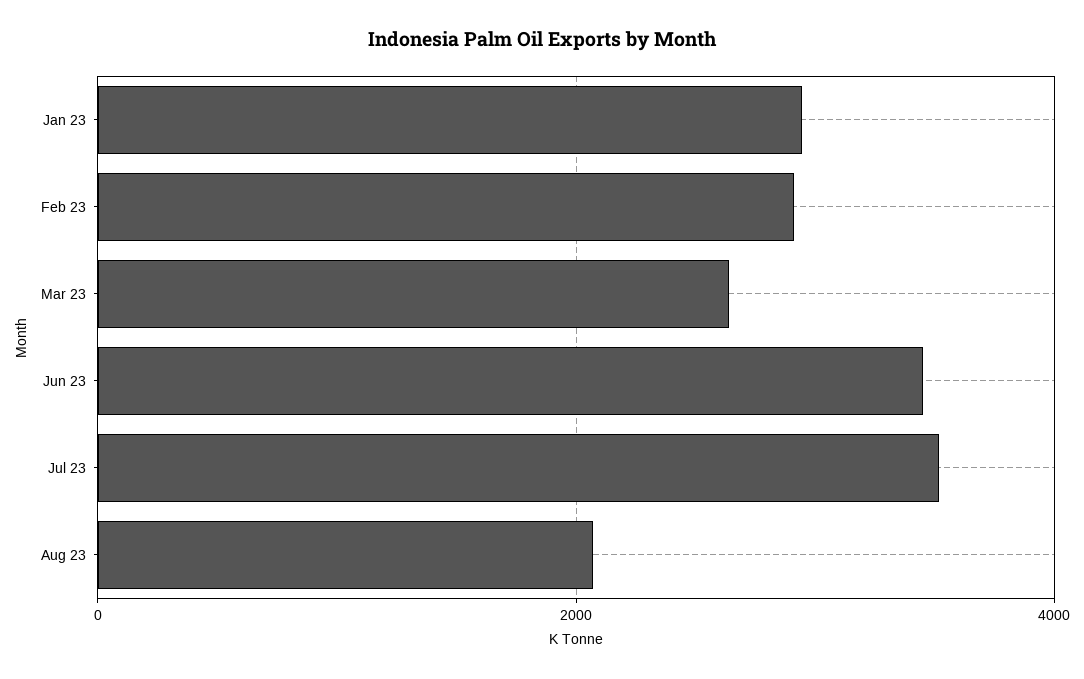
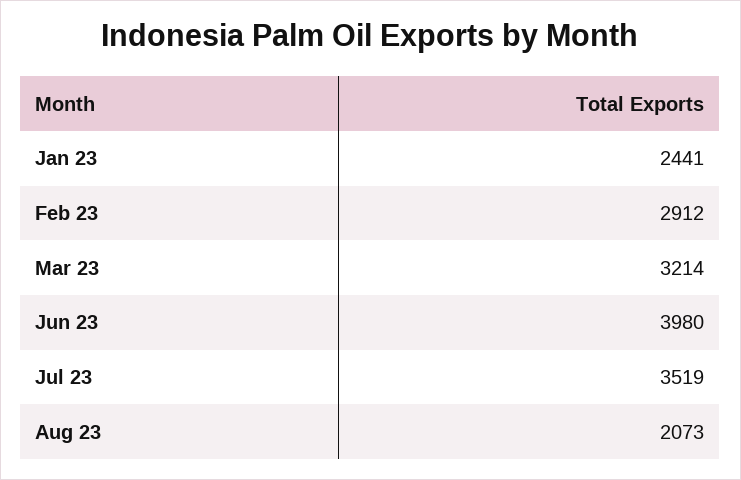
Jan 23: 3000 -> 2441
Mar 23: 2600 -> 3214
Jun 23: 3400 -> 3980

